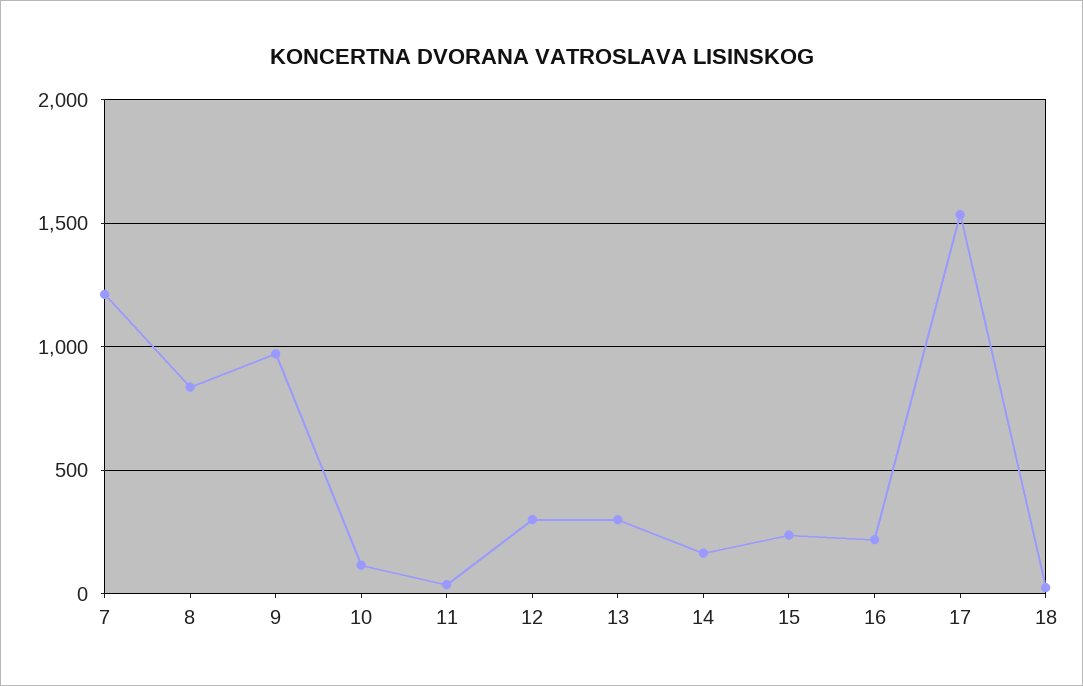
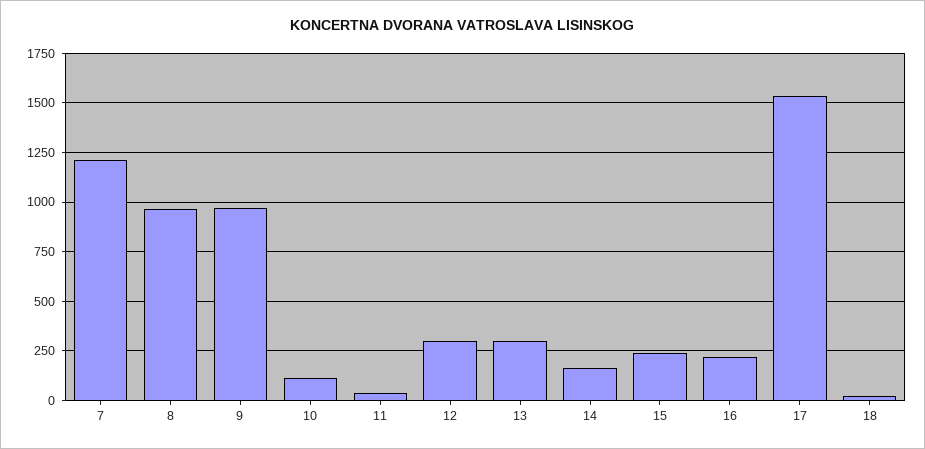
8: 850 -> 950

